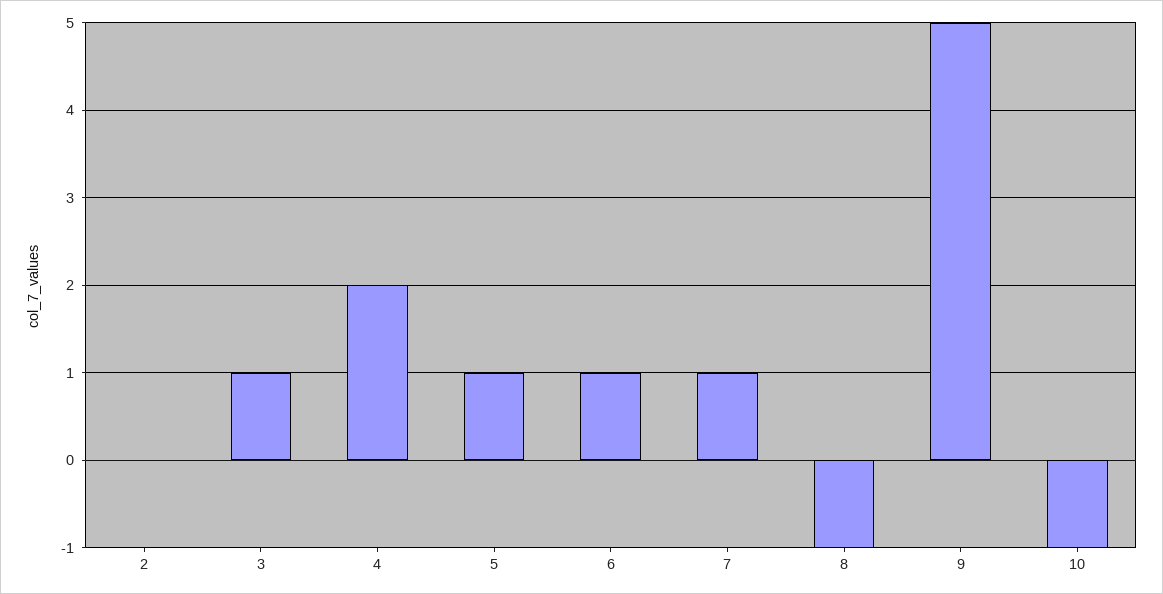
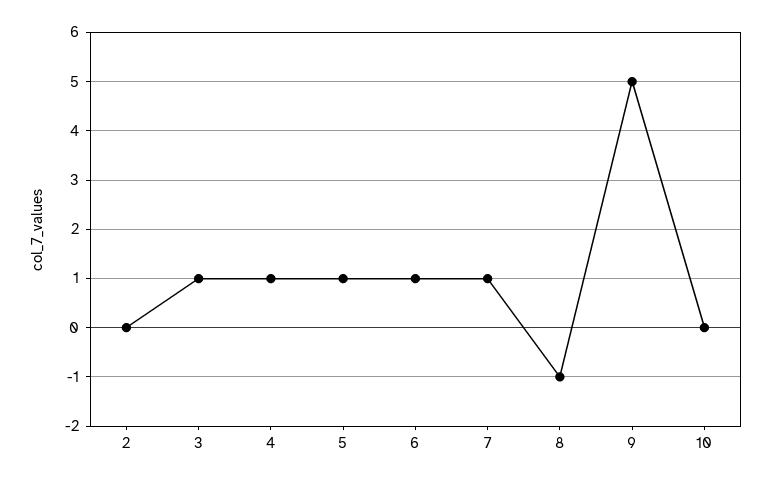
4: 2 -> 1
10: -1 -> 0

